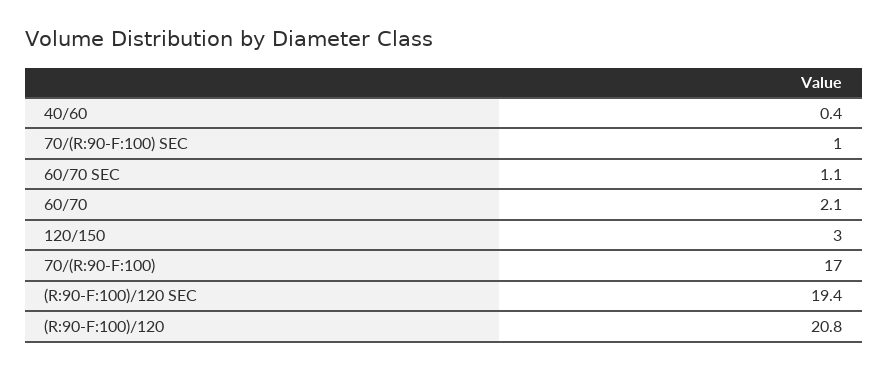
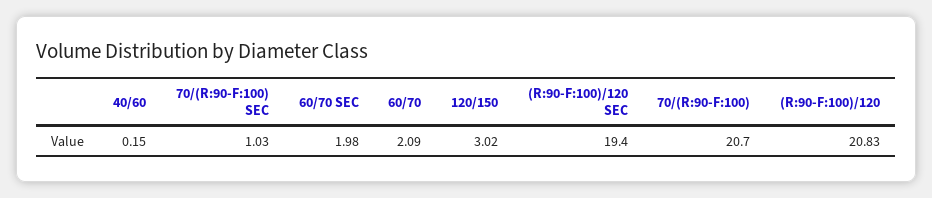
40/60: 0.4 -> 0.15
60/70 SEC: 1.1 -> 1.98
70/(R:90-F:100): 17 -> 20.7

